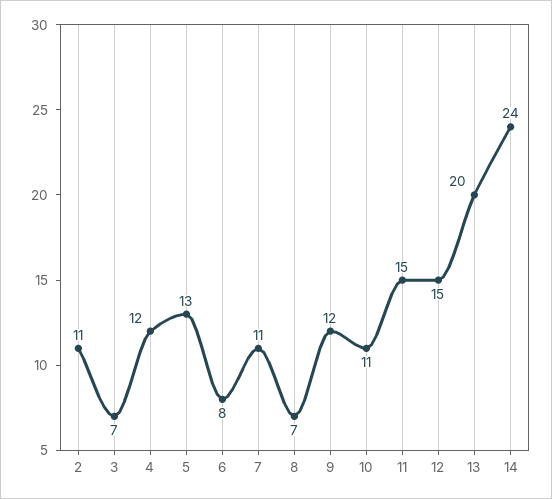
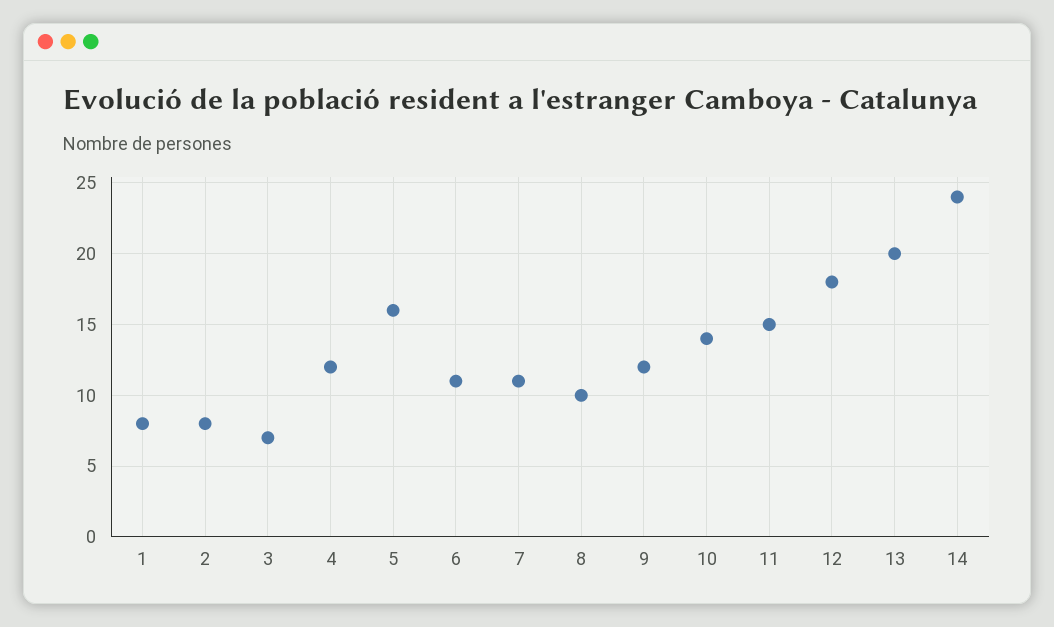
2: 11 -> 8
5: 13 -> 16
6: 8 -> 11
8: 7 -> 10
10: 11 -> 14
12: 15 -> 18
1: none -> 8

